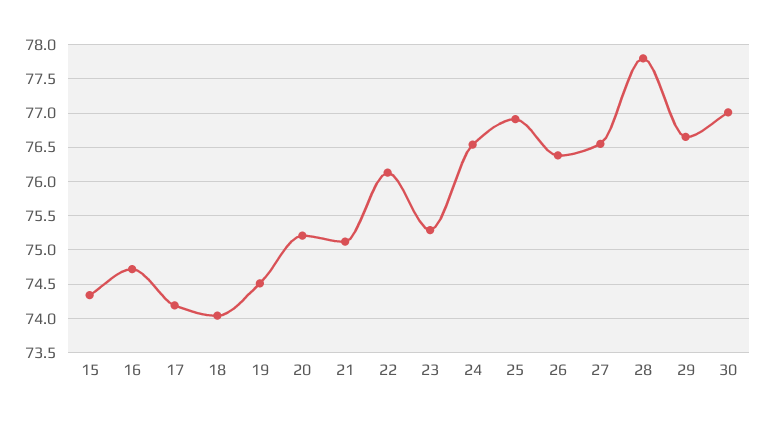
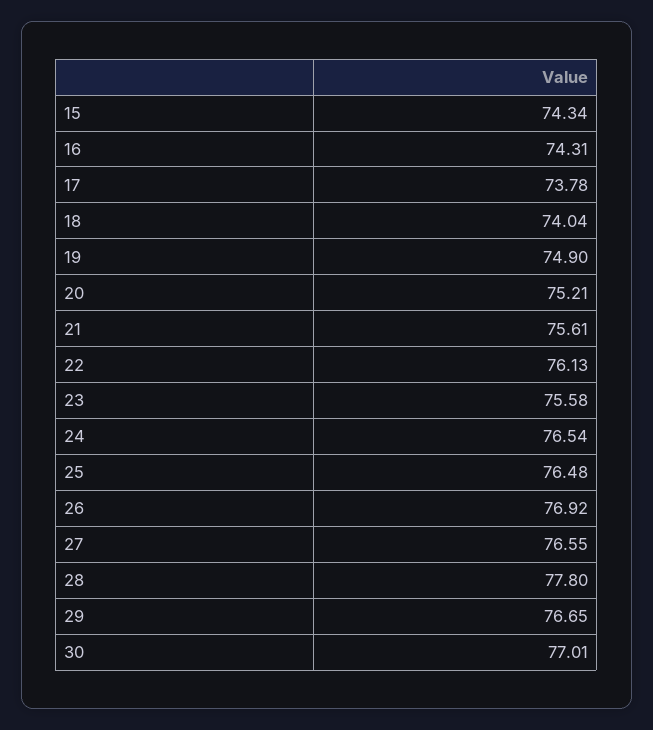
16: 74.7 -> 74.31
17: 74.2 -> 73.78
19: 74.5 -> 74.9
21: 75.1 -> 75.61
23: 75.3 -> 75.58
25: 76.9 -> 76.48
26: 76.4 -> 76.92

